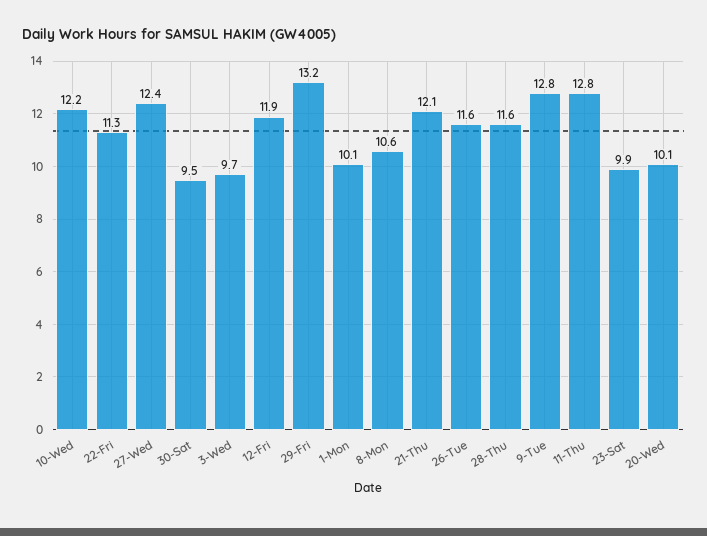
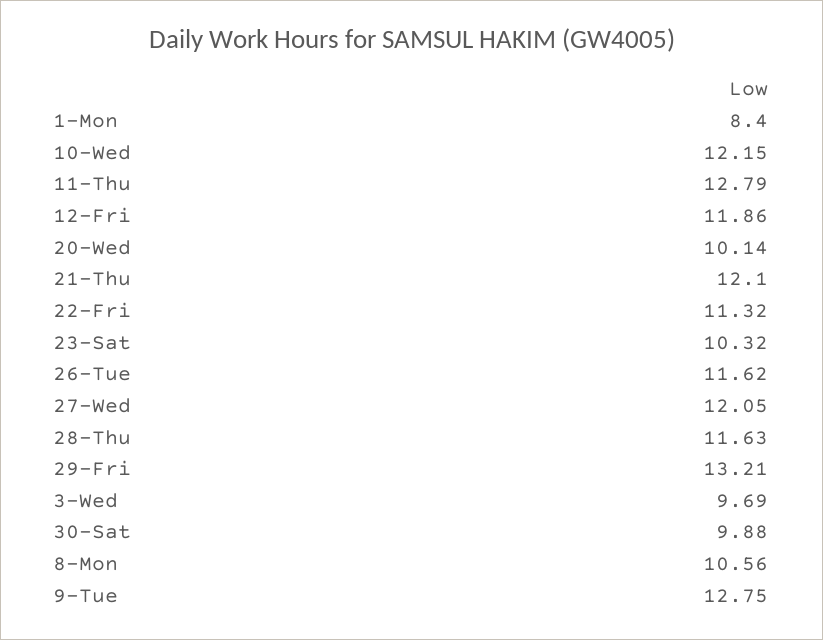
27-Wed: 12.4 -> 12.05
30-Sat: 9.5 -> 9.88
1-Mon: 10.1 -> 8.4
23-Sat: 9.9 -> 10.32

